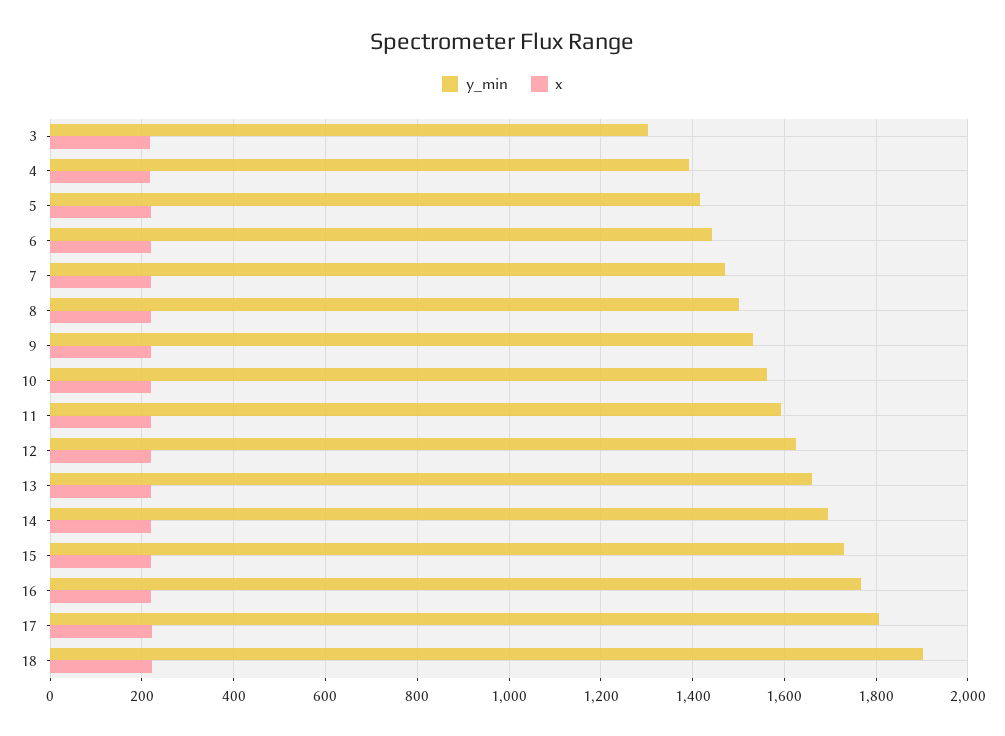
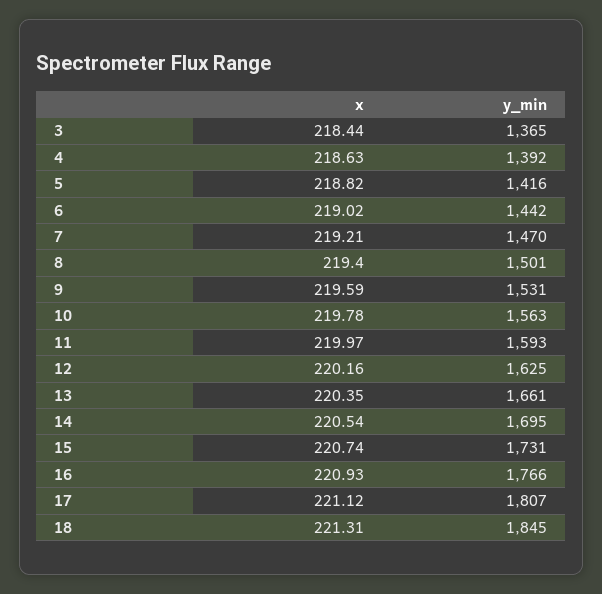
y_min, 3: 1300 -> 1365
y_min, 18: 1900 -> 1845

